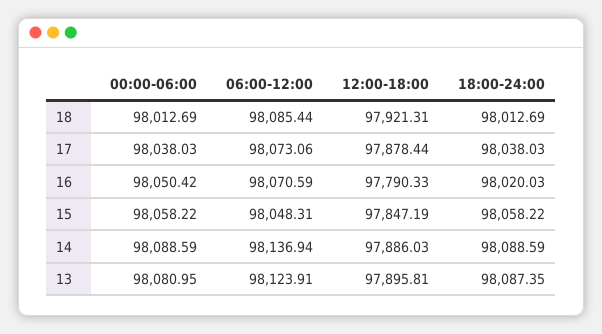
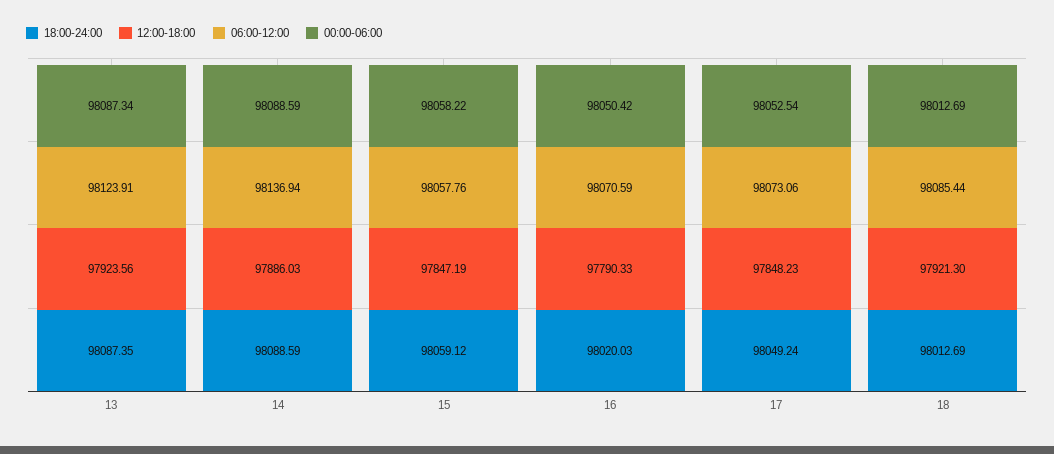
12:00-18:00, 18: 97921.31 -> 97921.3
00:00-06:00, 17: 98038.03 -> 98052.54
12:00-18:00, 17: 97878.44 -> 97848.23
18:00-24:00, 17: 98038.03 -> 98049.24
06:00-12:00, 15: 98048.31 -> 98057.76
18:00-24:00, 15: 98058.22 -> 98059.12
00:00-06:00, 13: 98080.95 -> 98087.34
12:00-18:00, 13: 97895.81 -> 97923.56

